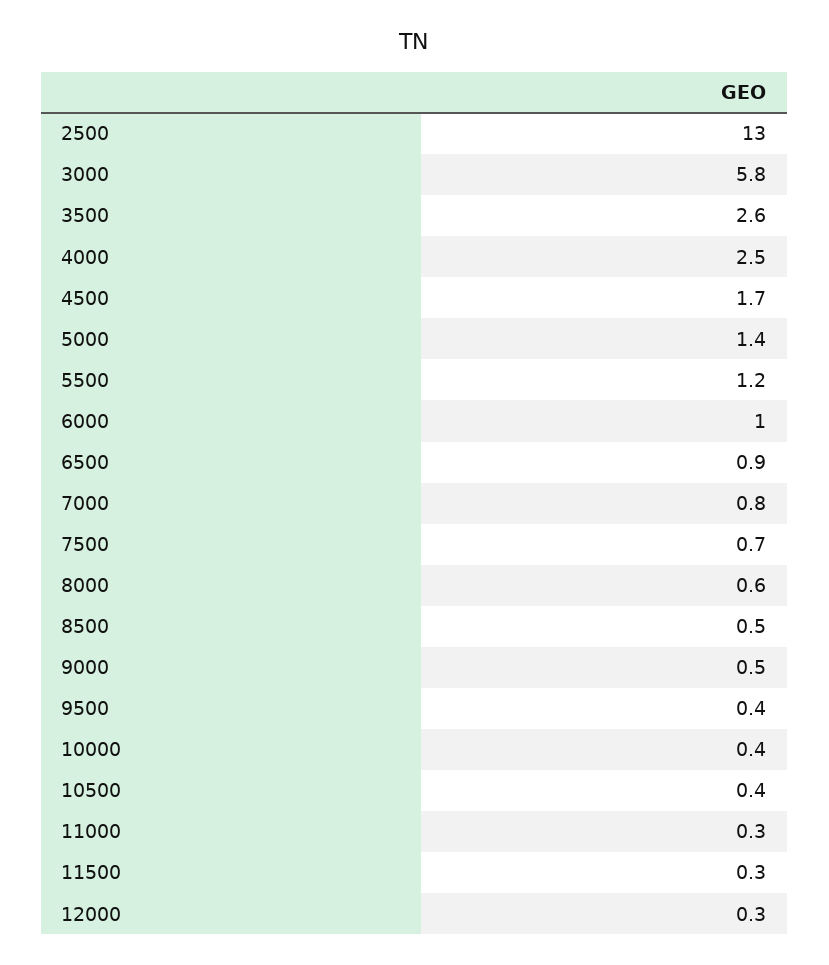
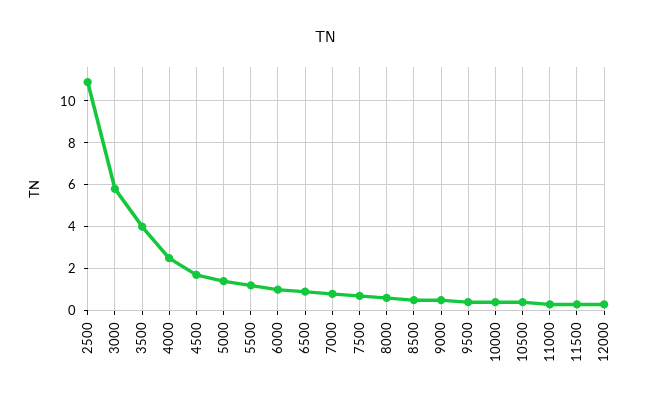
2500: 13 -> 11
3500: 2.6 -> 4

